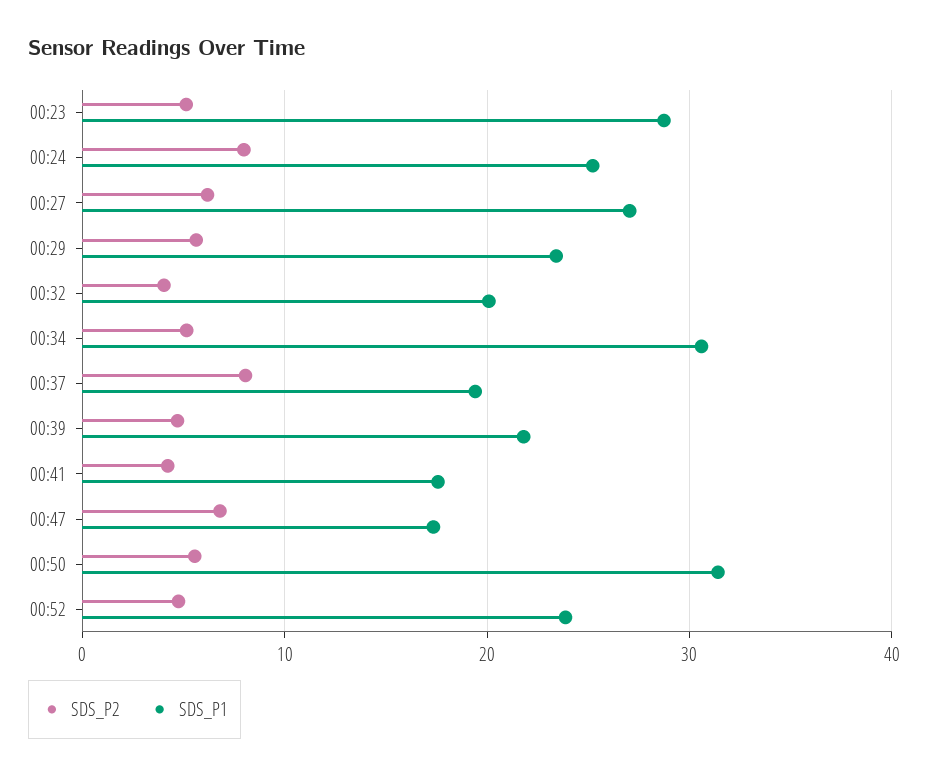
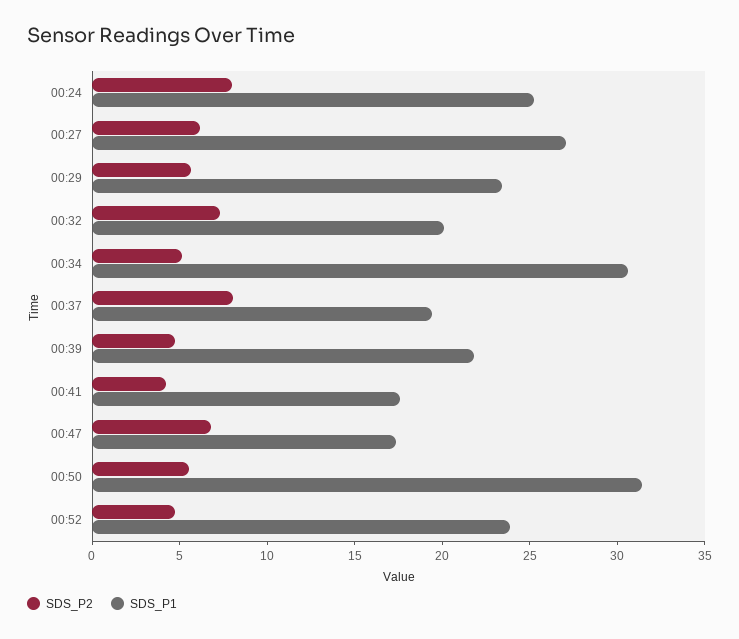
SDS_P2, 00:23: 5 -> none
SDS_P1, 00:23: 29 -> none
SDS_P2, 00:32: 4 -> 7

